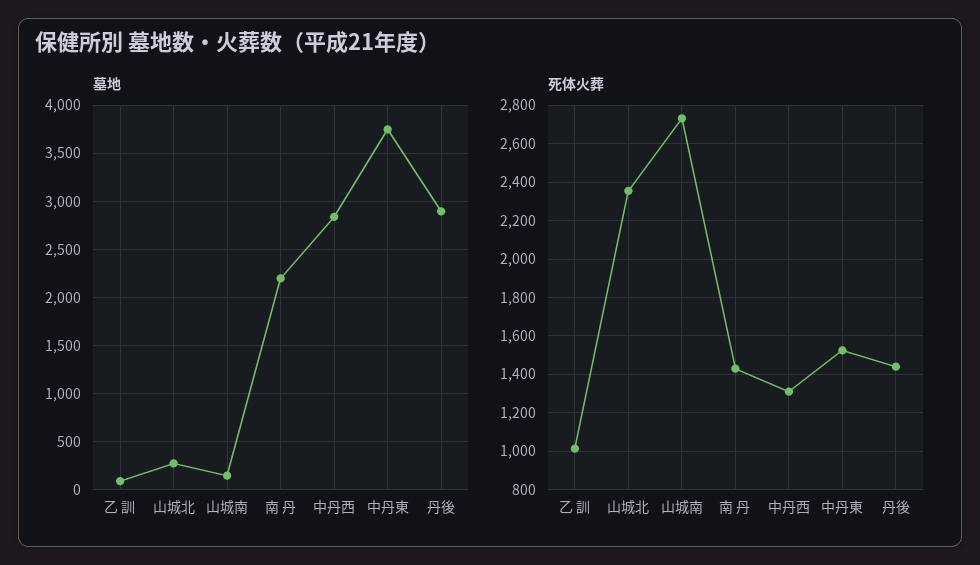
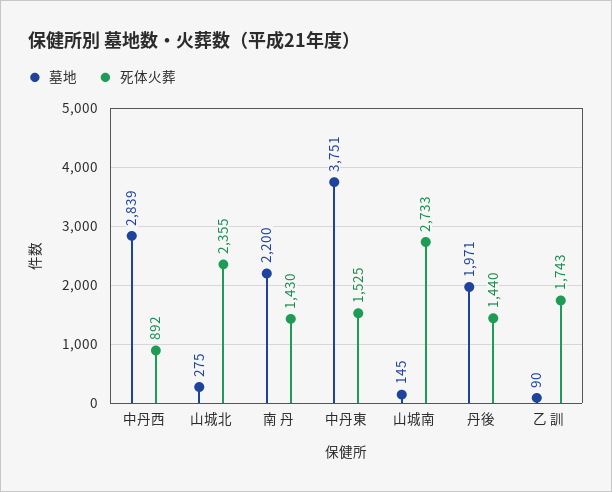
墓地, 丹後: 2900 -> 1971
死体火葬, 乙 訓: 1000 -> 1743
死体火葬, 中丹西: 1300 -> 892

